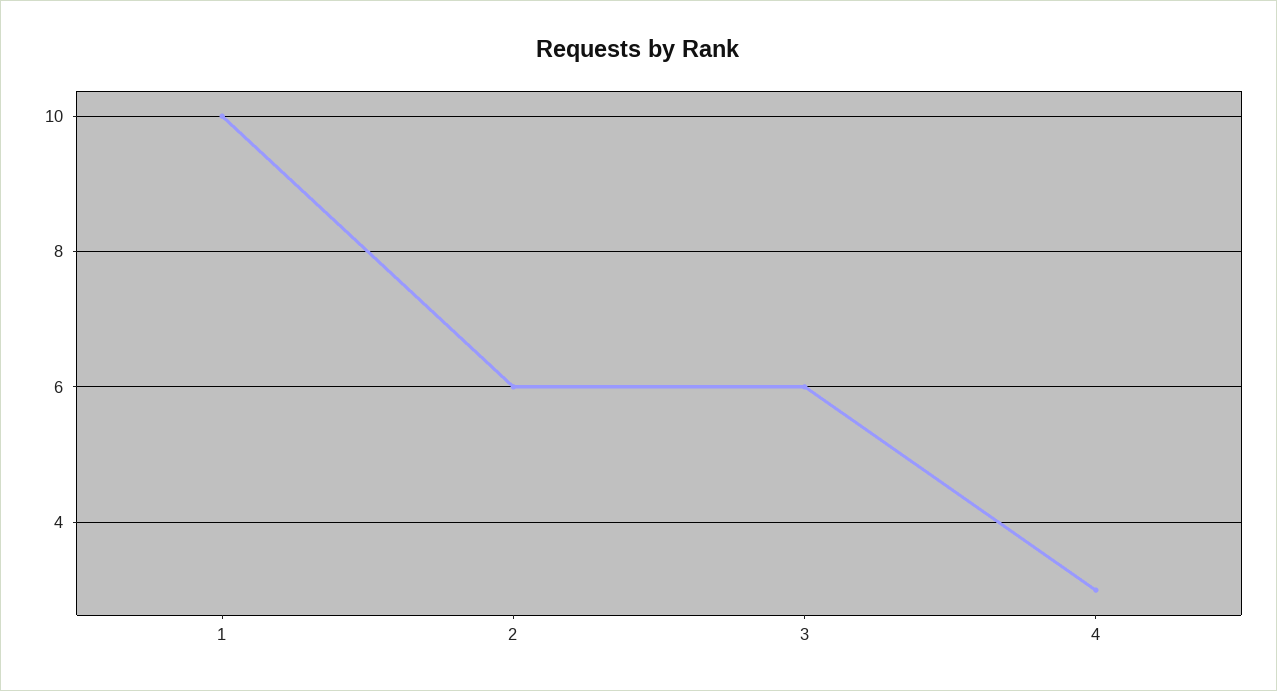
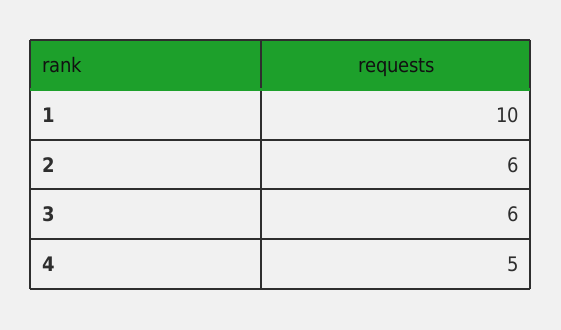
4: 3 -> 5

